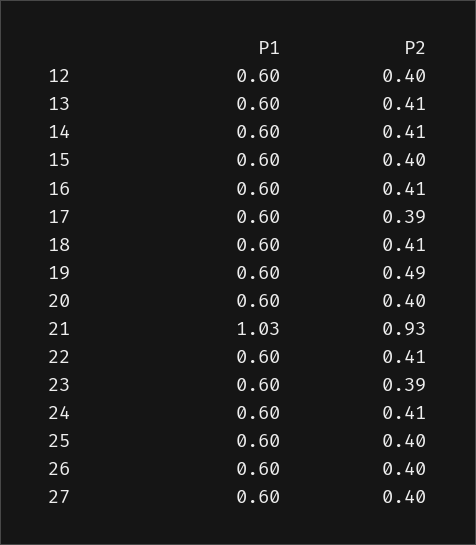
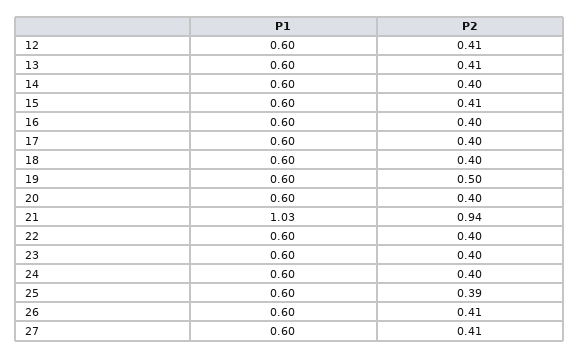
P2, 12: 0.4 -> 0.41
P2, 14: 0.41 -> 0.4
P2, 15: 0.4 -> 0.41
P2, 16: 0.41 -> 0.4
P2, 17: 0.39 -> 0.4
P2, 18: 0.41 -> 0.4
P2, 19: 0.49 -> 0.5
P2, 21: 0.93 -> 0.94
P2, 22: 0.41 -> 0.4
P2, 23: 0.39 -> 0.4
P2, 24: 0.41 -> 0.4
P2, 25: 0.4 -> 0.39
P2, 26: 0.4 -> 0.41
P2, 27: 0.4 -> 0.41

